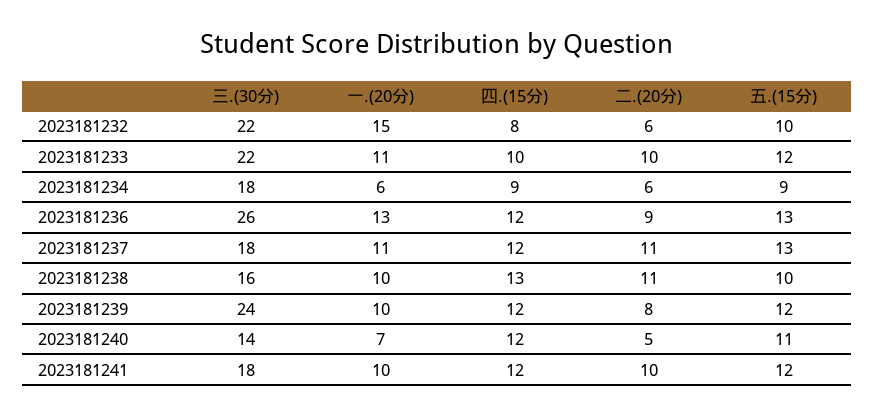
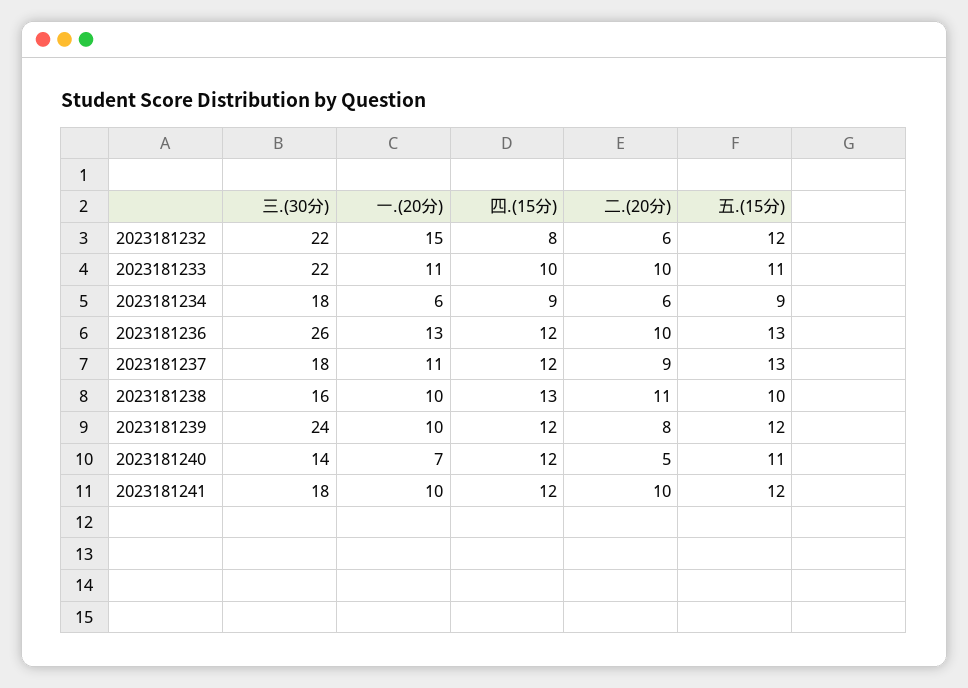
五.(15分), 2023181232: 10 -> 12
五.(15分), 2023181233: 12 -> 11
二.(20分), 2023181236: 9 -> 10
二.(20分), 2023181237: 11 -> 9

